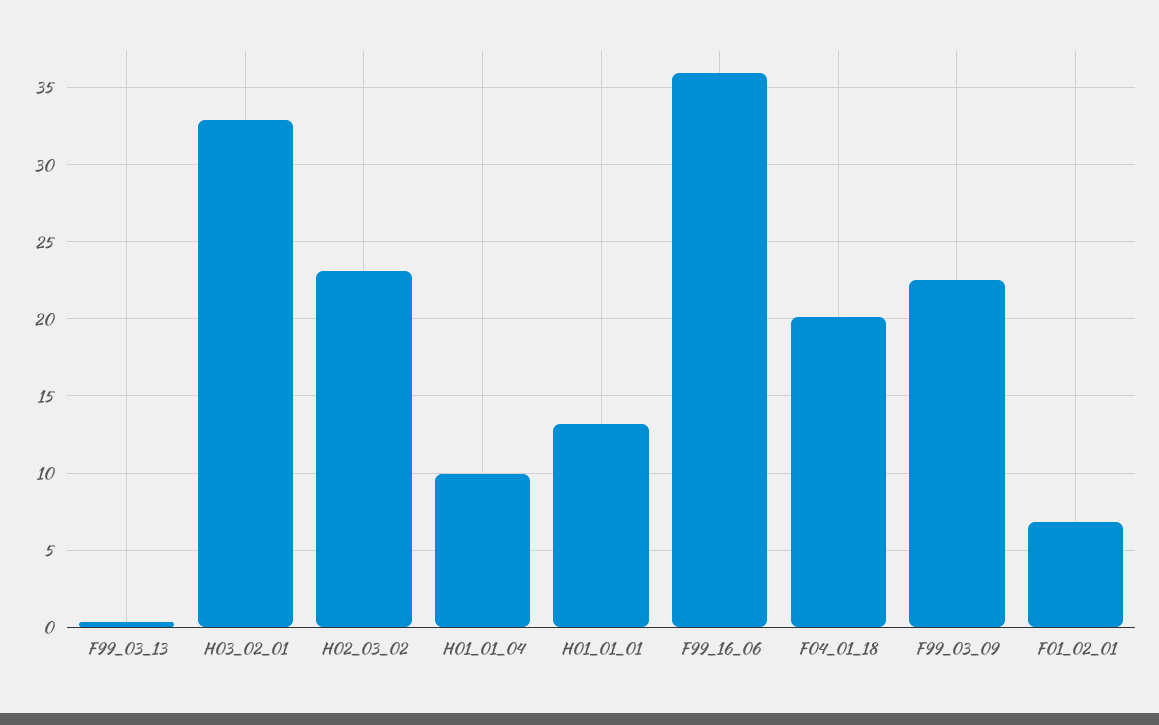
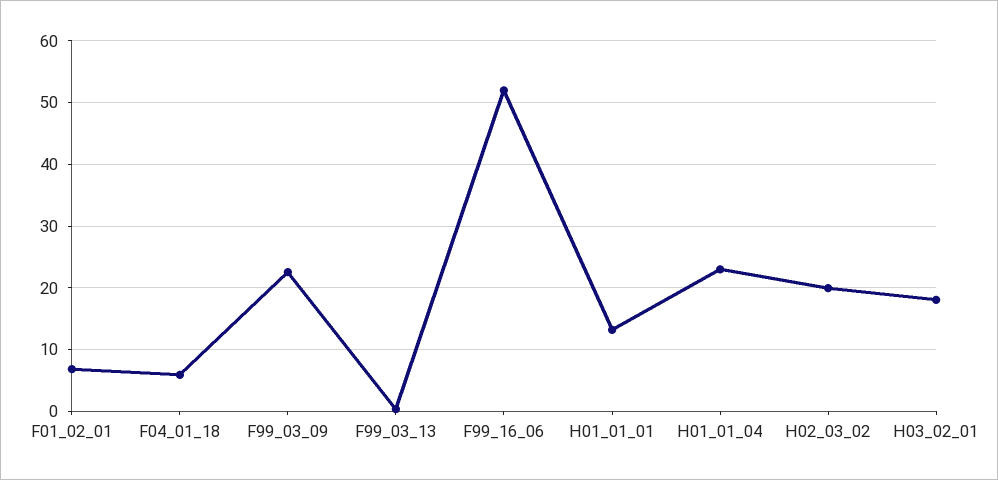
H03_02_01: 33 -> 18
H02_03_02: 23 -> 20
H01_01_04: 10 -> 23
F99_16_06: 36 -> 52
F04_01_18: 20 -> 6

